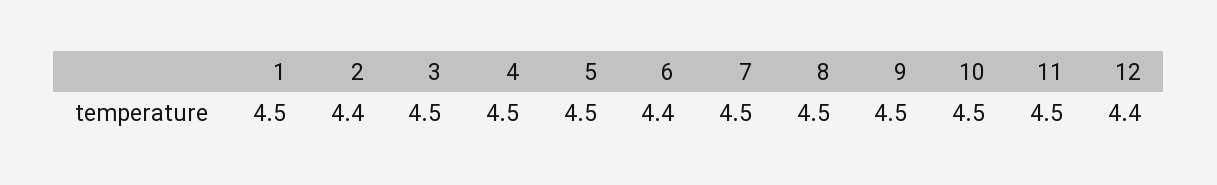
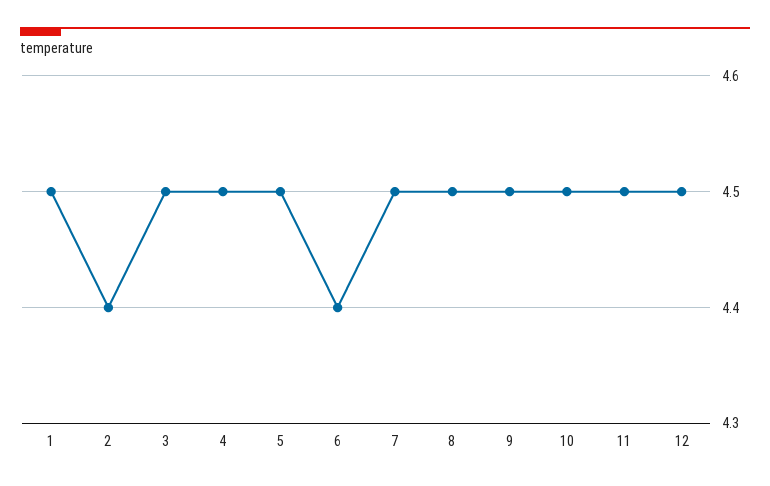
12: 4.4 -> 4.5

